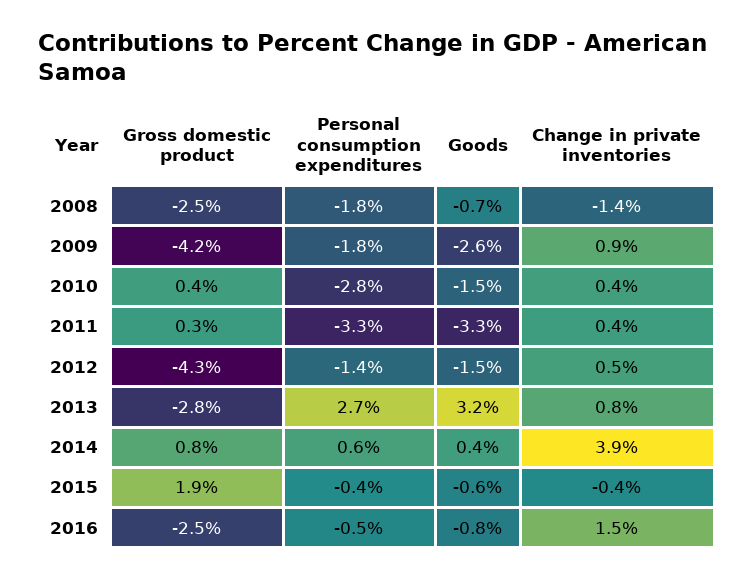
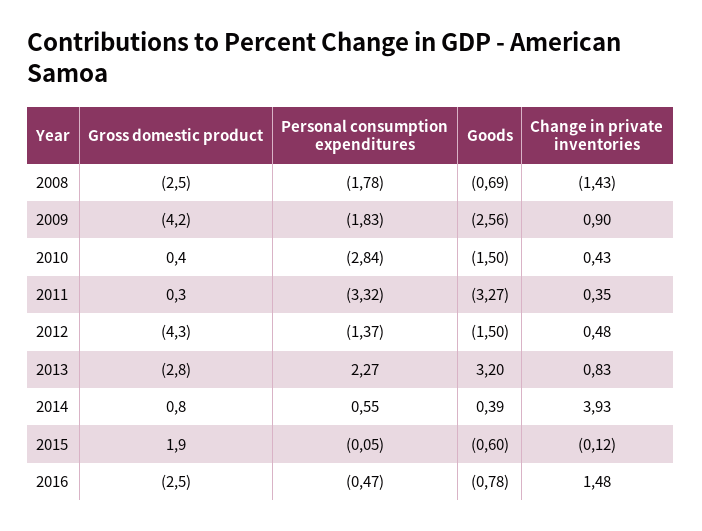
Personal consumption expenditures, 2013: 2.7 -> 2.27
Personal consumption expenditures, 2015: -0.4 -> -0.05
Change in private inventories, 2015: -0.4 -> -0.12

